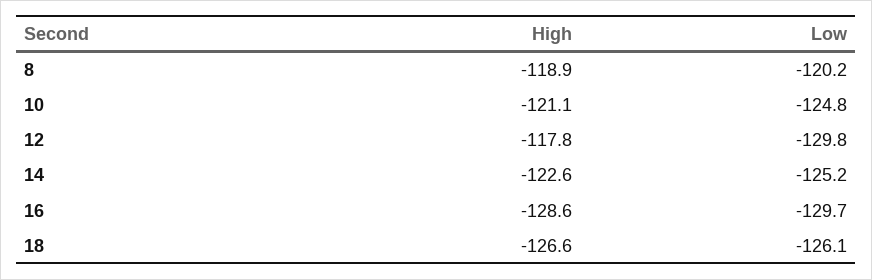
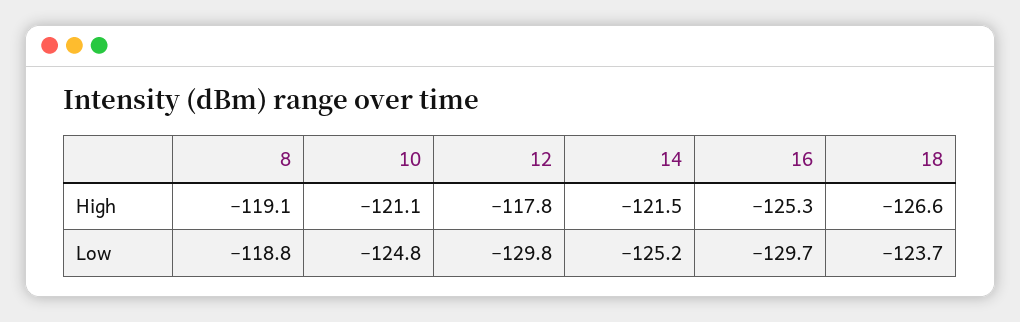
High, 8: -118.9 -> -119.1
Low, 8: -120.2 -> -118.8
High, 14: -122.6 -> -121.5
High, 16: -128.6 -> -125.3
Low, 18: -126.1 -> -123.7

